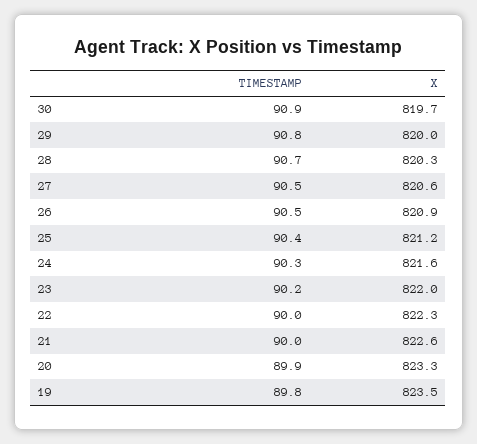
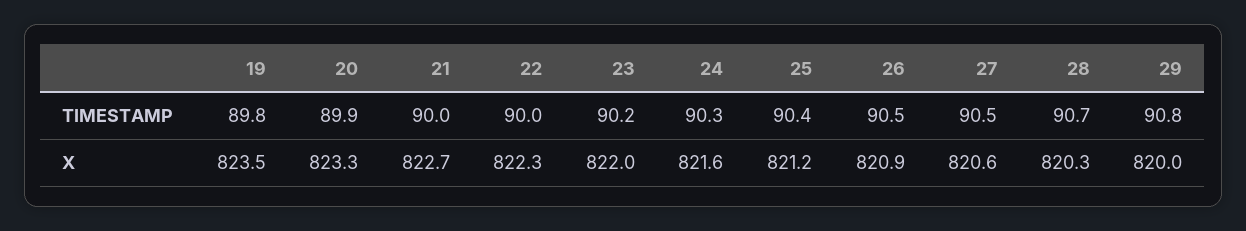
TIMESTAMP, 30: 90.9 -> none
X, 30: 819.7 -> none
X, 21: 822.6 -> 822.7

